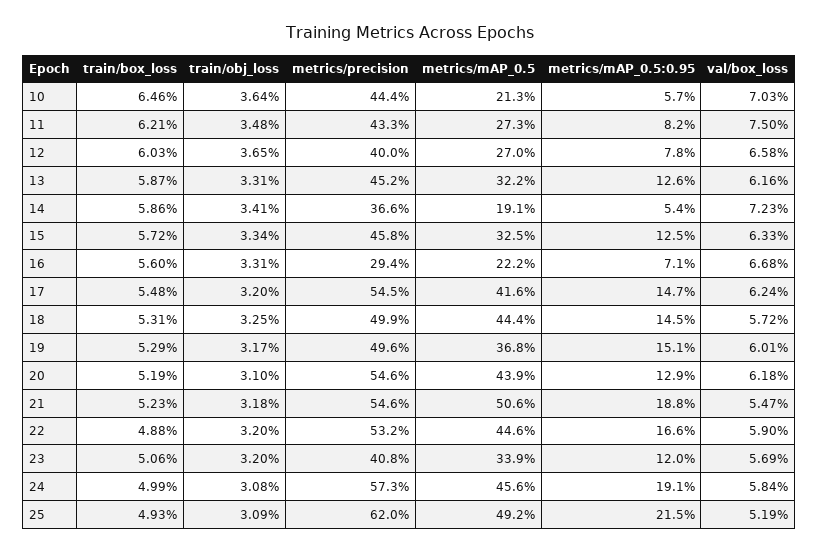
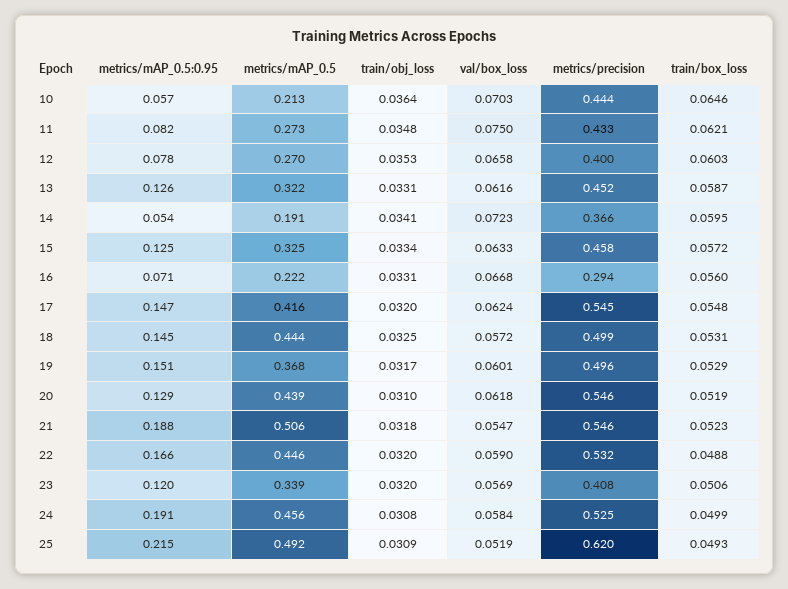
train/obj_loss, 12: 0.0365 -> 0.0353
train/box_loss, 14: 0.0586 -> 0.0595
metrics/precision, 24: 0.573 -> 0.525

